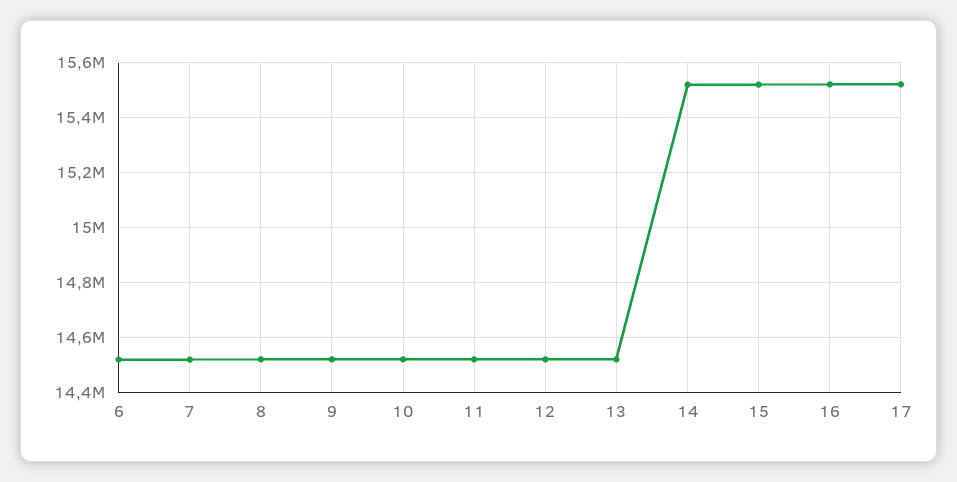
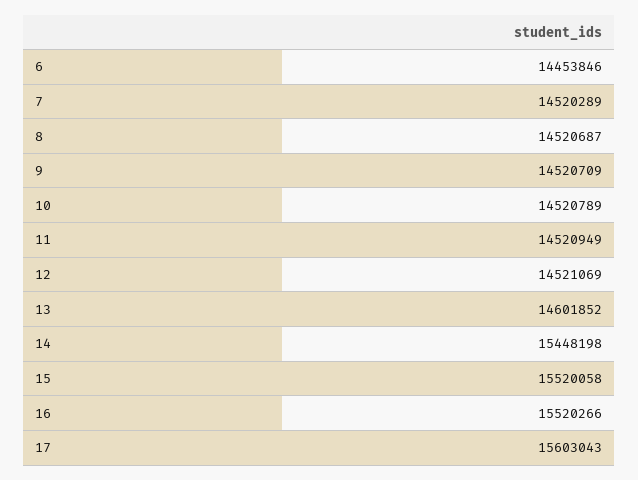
6: 14525000 -> 14453846
13: 14525000 -> 14601852
14: 15525000 -> 15448198
17: 15525000 -> 15603043

